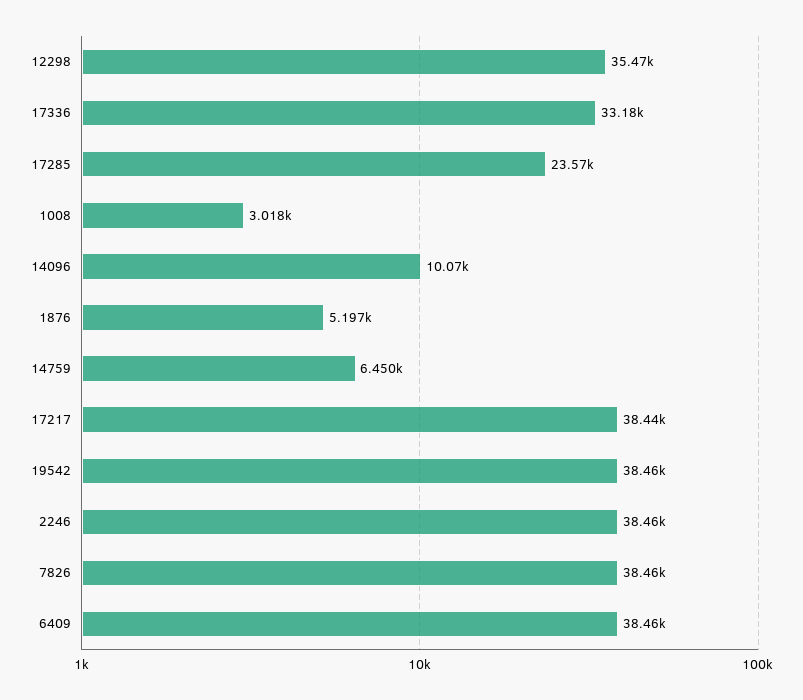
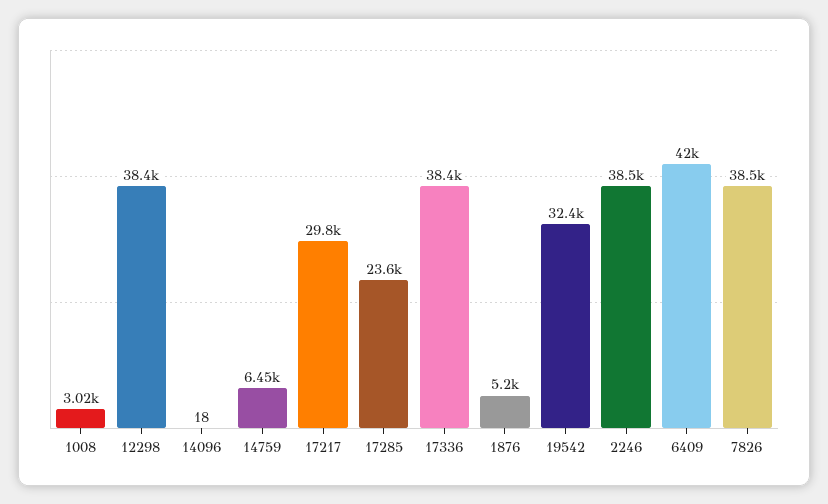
12298: 35470 -> 38400
17336: 33180 -> 38400
14096: 10070 -> 18
17217: 38440 -> 29800
19542: 38460 -> 32400
6409: 38460 -> 42000

